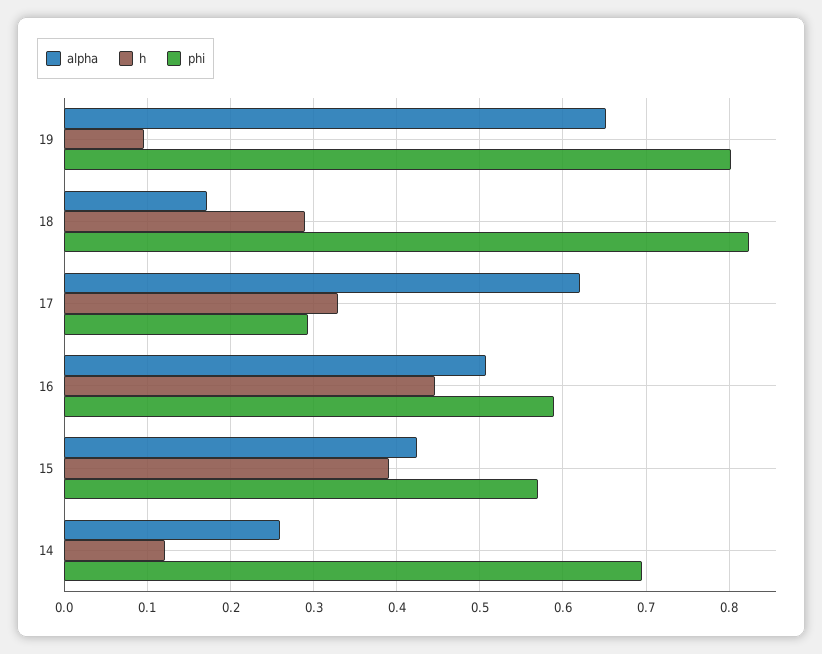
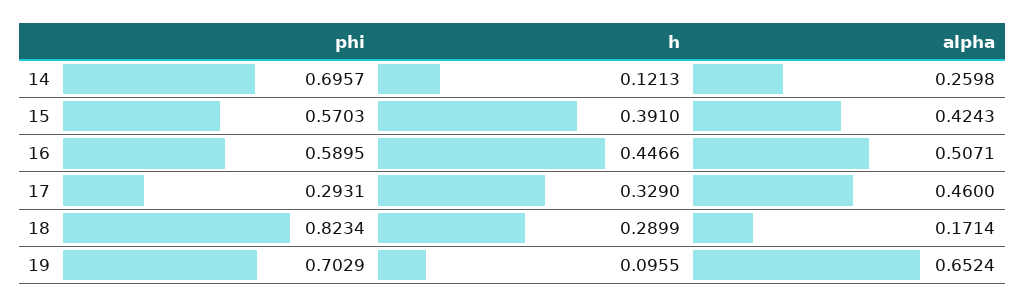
phi, 19: 0.8 -> 0.7029
alpha, 17: 0.62 -> 0.46

